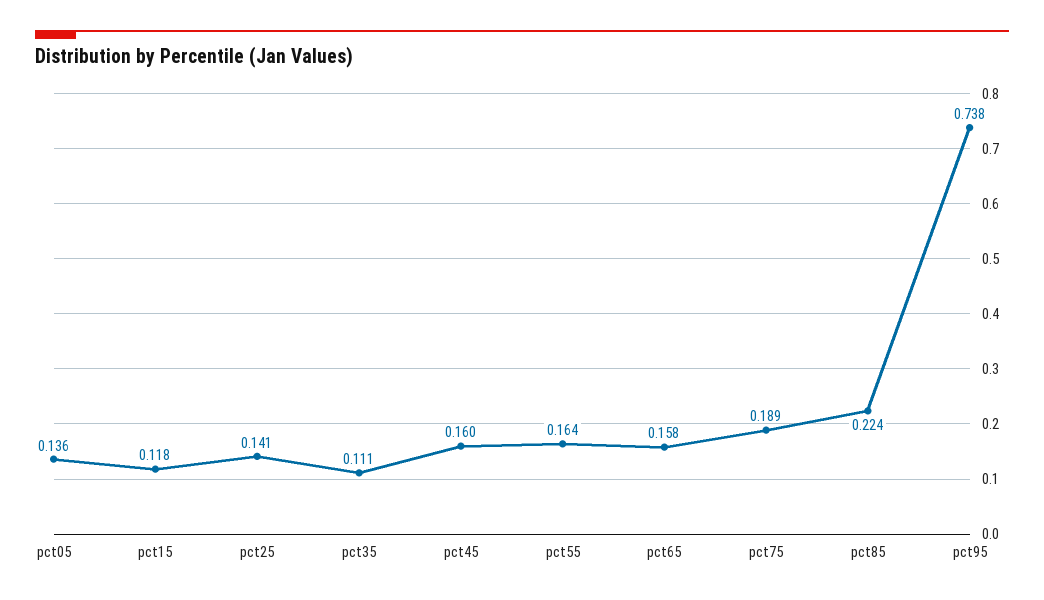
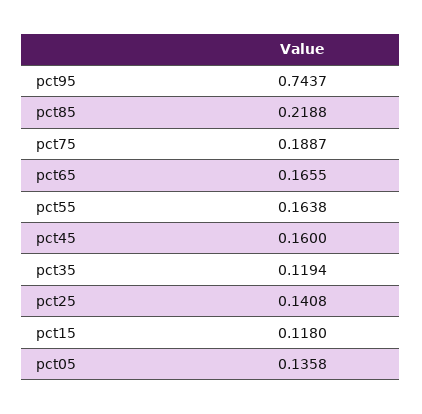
pct35: 0.111 -> 0.1194
pct65: 0.158 -> 0.1655
pct85: 0.224 -> 0.2188
pct95: 0.738 -> 0.7437

